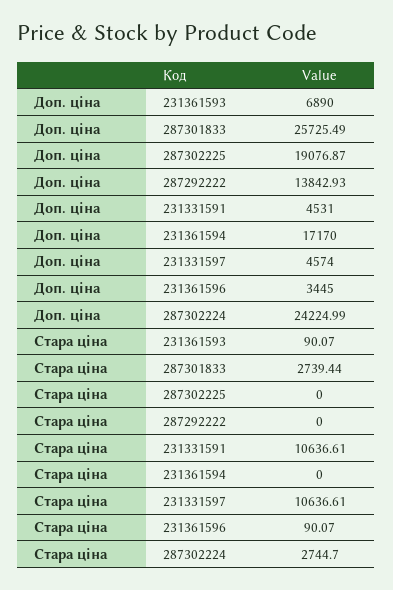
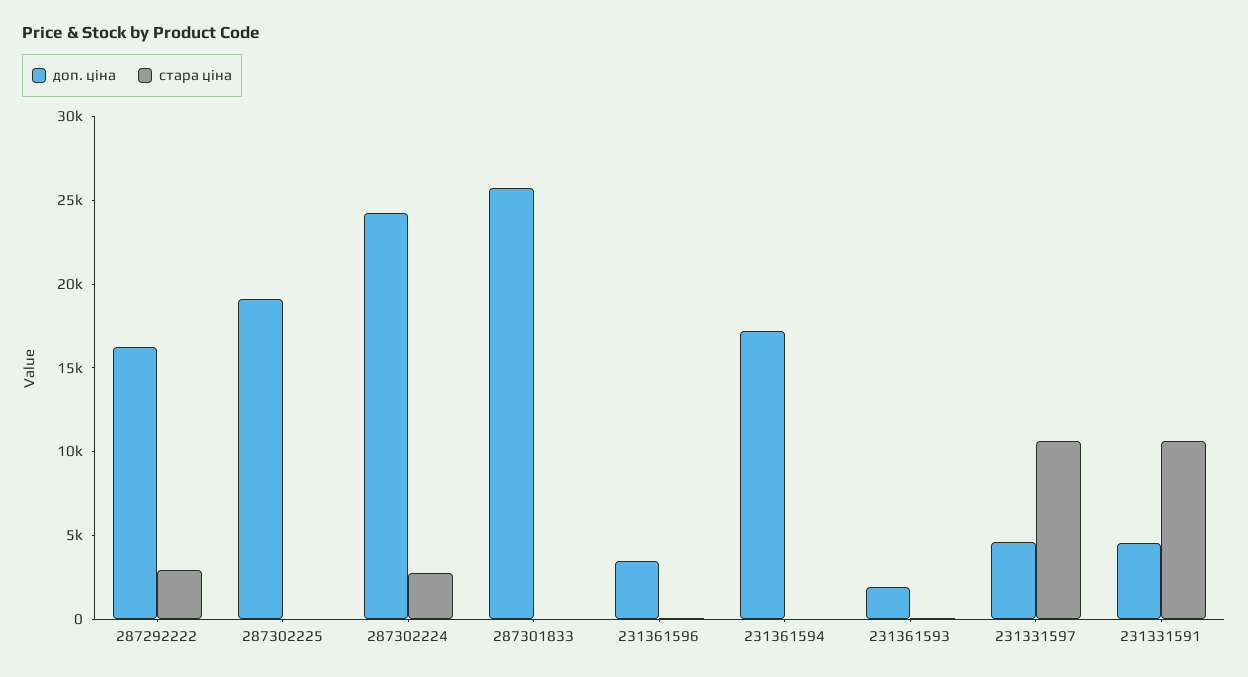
Доп. ціна, 231361593: 6890 -> 2000
Доп. ціна, 287292222: 13842.93 -> 16000
Стара ціна, 287301833: 2739.44 -> 0
Стара ціна, 287292222: 0 -> 3000

